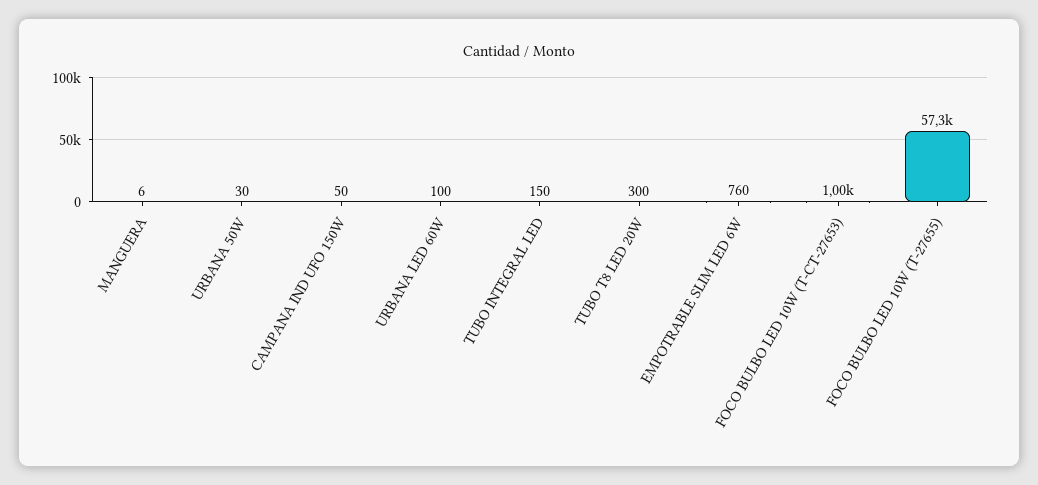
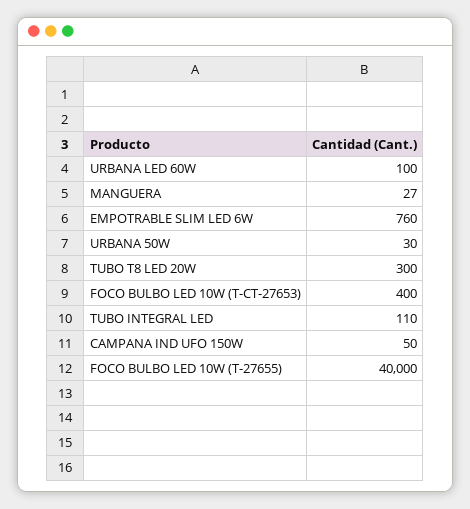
MANGUERA: 6 -> 27
TUBO INTEGRAL LED: 150 -> 110
FOCO BULBO LED 10W (T-CT-27653): 1000 -> 400
FOCO BULBO LED 10W (T-27655): 57300 -> 40000

